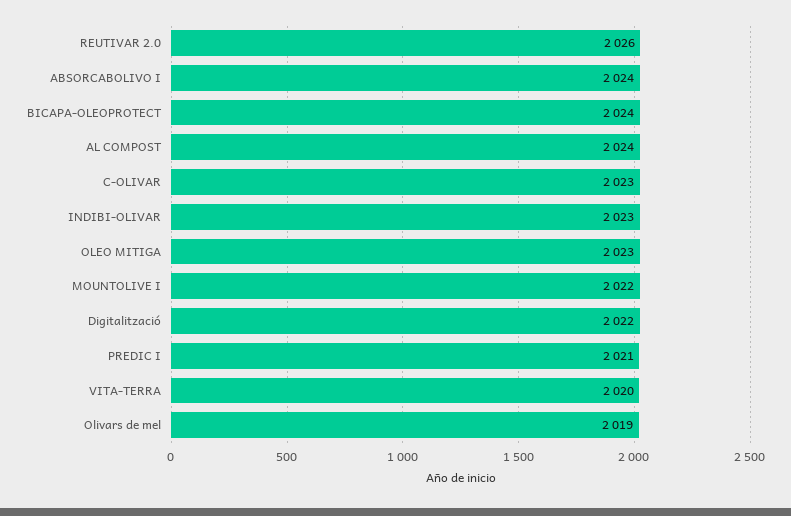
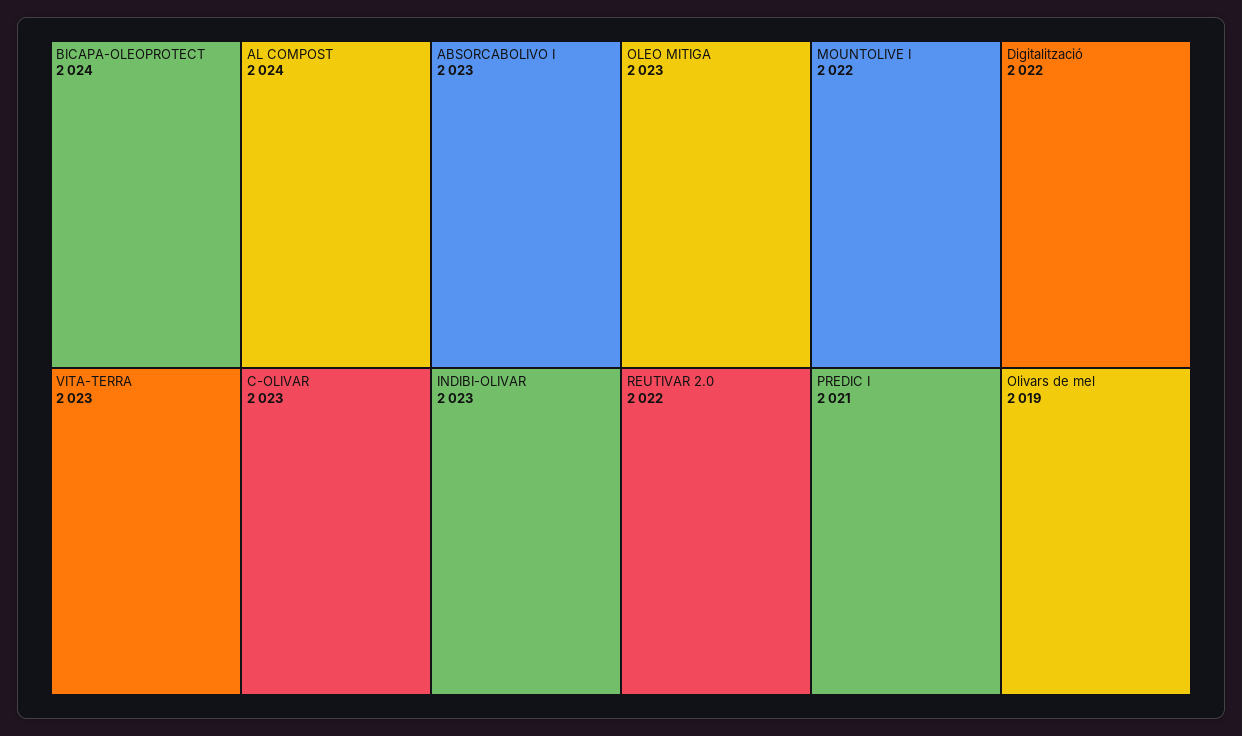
REUTIVAR 2.0: 2026 -> 2022
ABSORCABOLIVO I: 2024 -> 2023
VITA-TERRA: 2020 -> 2023

